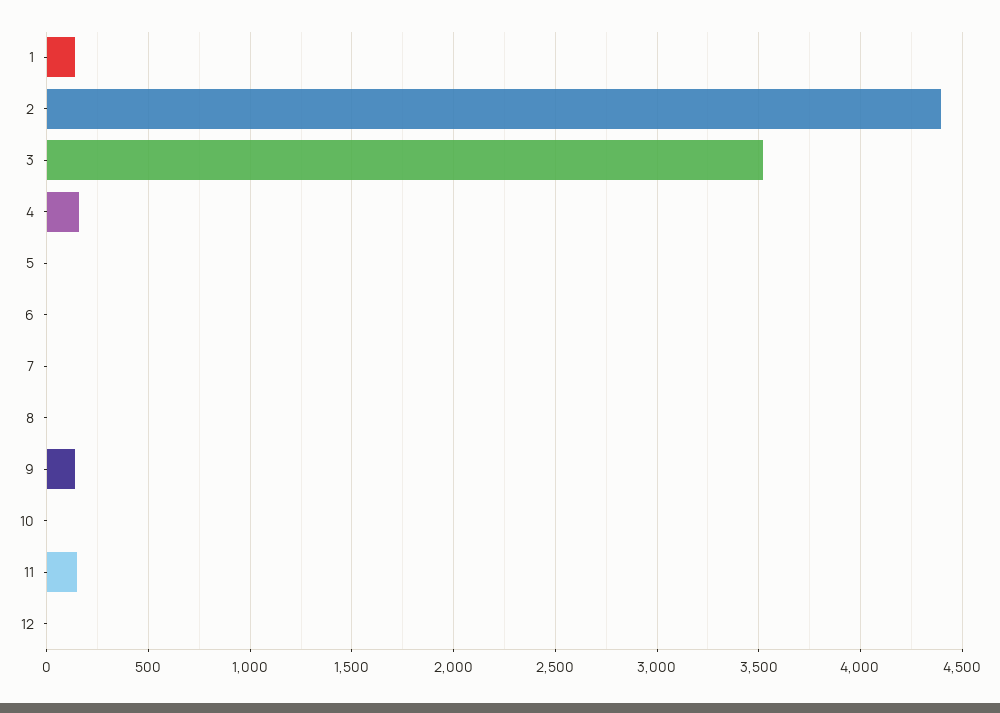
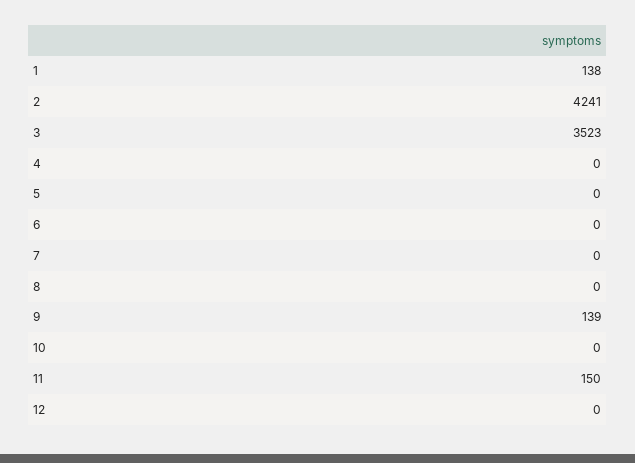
2: 4400 -> 4241
4: 150 -> 0

